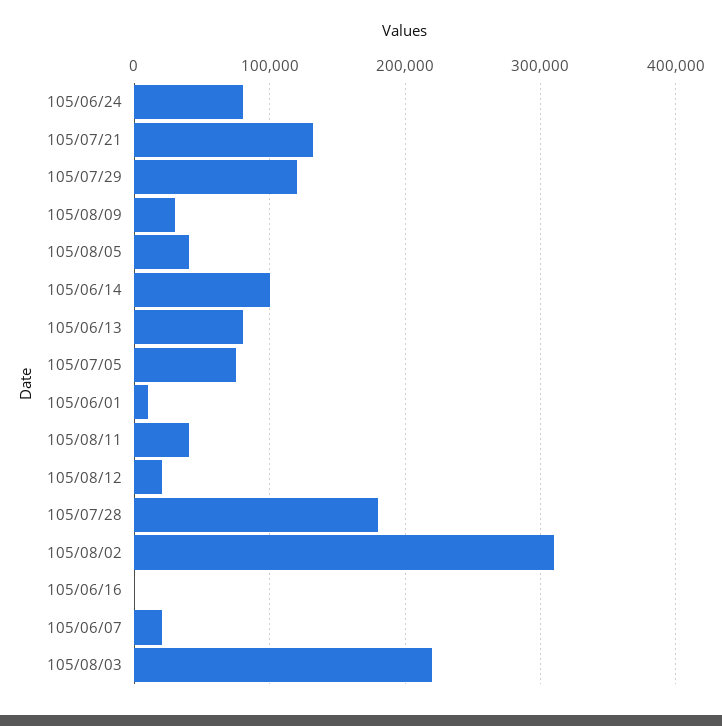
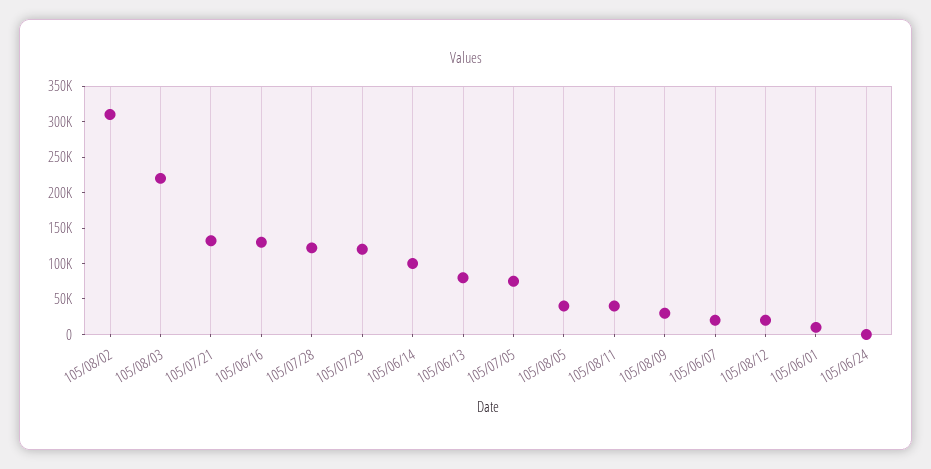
105/06/24: 80000 -> 0
105/07/28: 180000 -> 125000
105/06/16: 0 -> 125000

